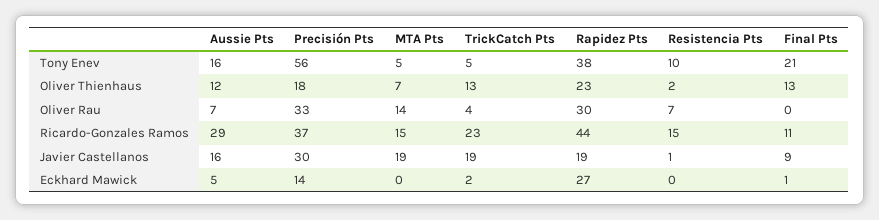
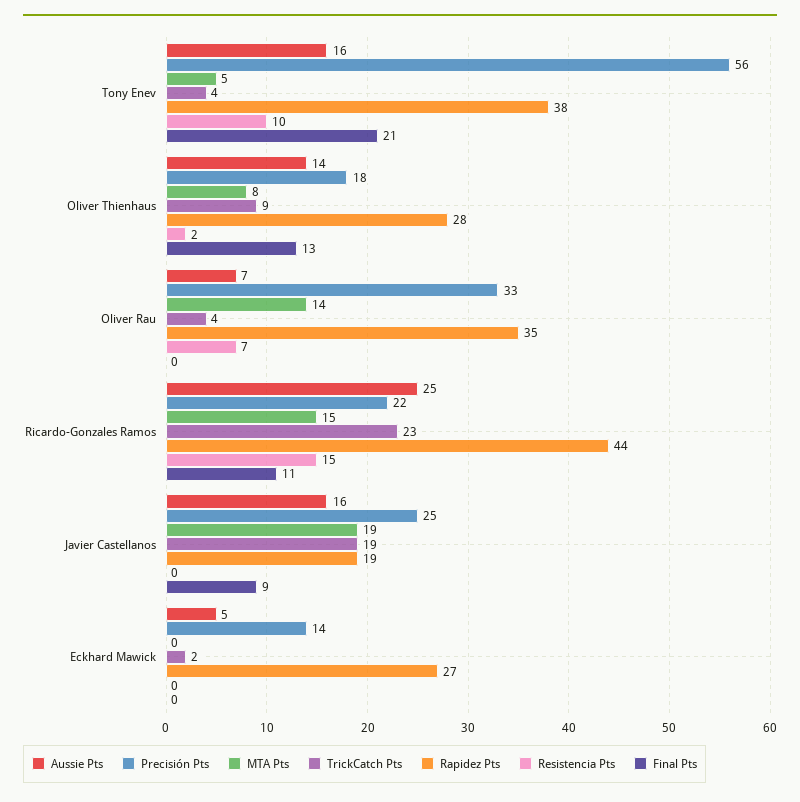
TrickCatch Pts, Tony Enev: 5 -> 4
Aussie Pts, Oliver Thienhaus: 12 -> 14
MTA Pts, Oliver Thienhaus: 7 -> 8
TrickCatch Pts, Oliver Thienhaus: 13 -> 9
Rapidez Pts, Oliver Thienhaus: 23 -> 28
Rapidez Pts, Oliver Rau: 30 -> 35
Aussie Pts, Ricardo-Gonzales Ramos: 29 -> 25
Precisión Pts, Ricardo-Gonzales Ramos: 37 -> 22
Precisión Pts, Javier Castellanos: 30 -> 25
Resistencia Pts, Javier Castellanos: 1 -> 0
Final Pts, Eckhard Mawick: 1 -> 0

